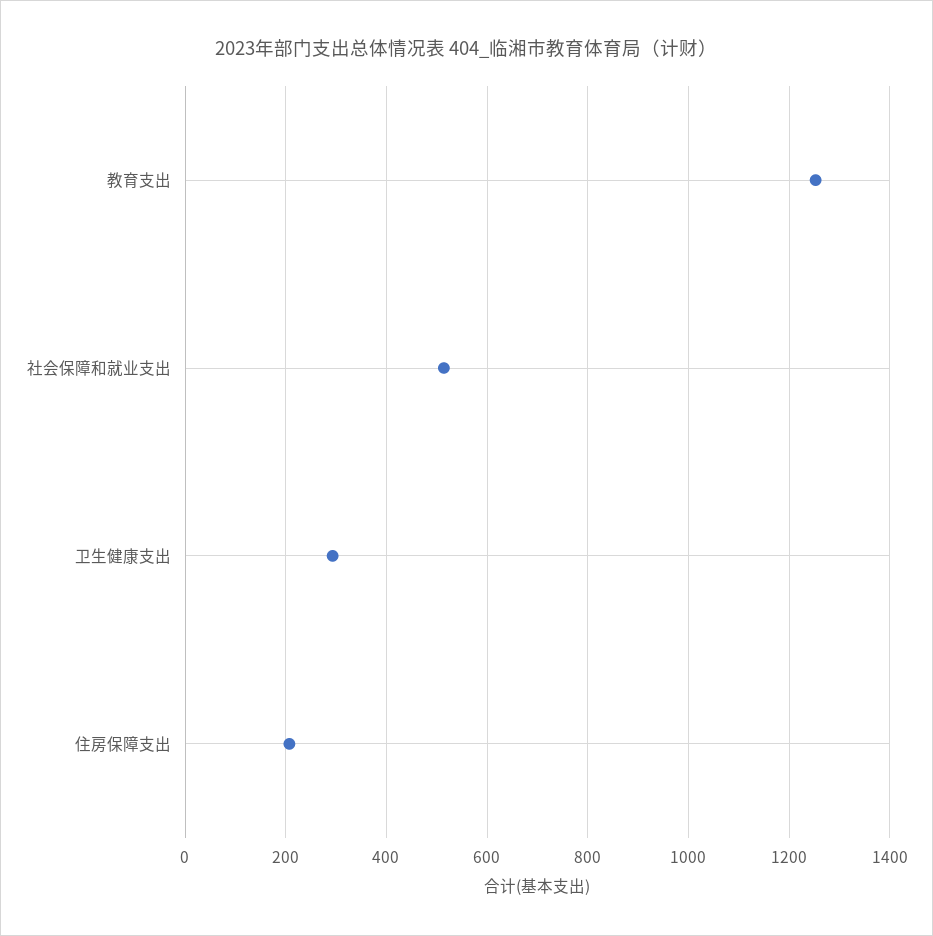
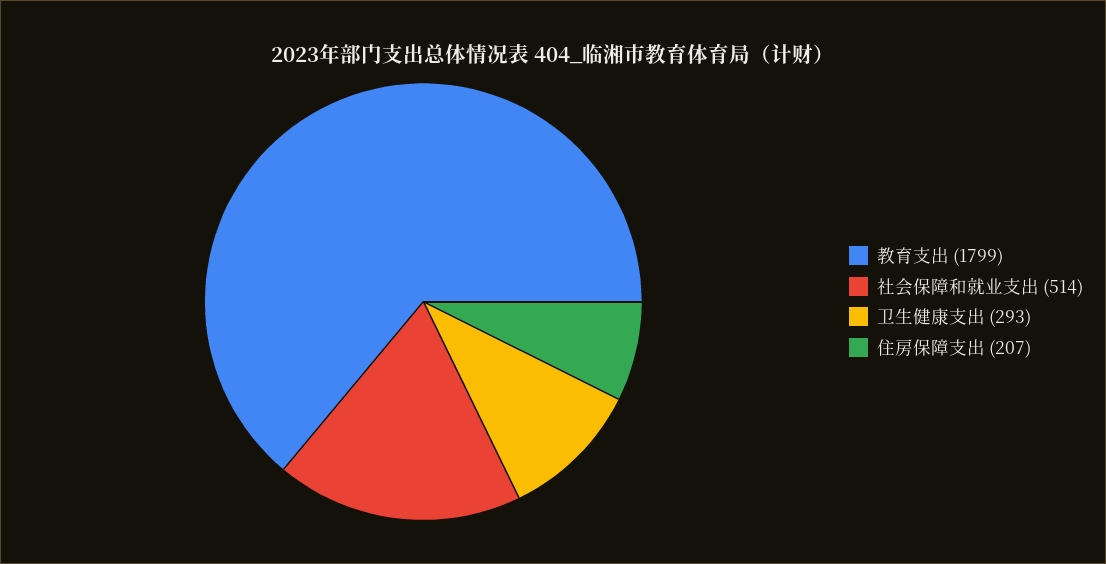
教育支出: 1260 -> 1799

